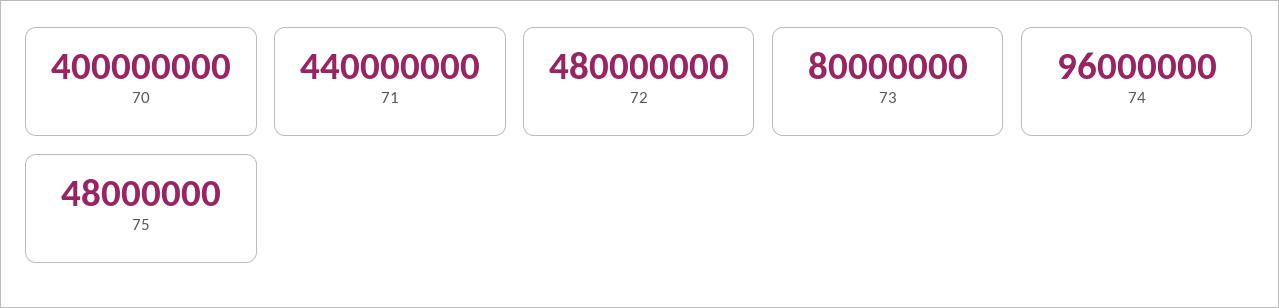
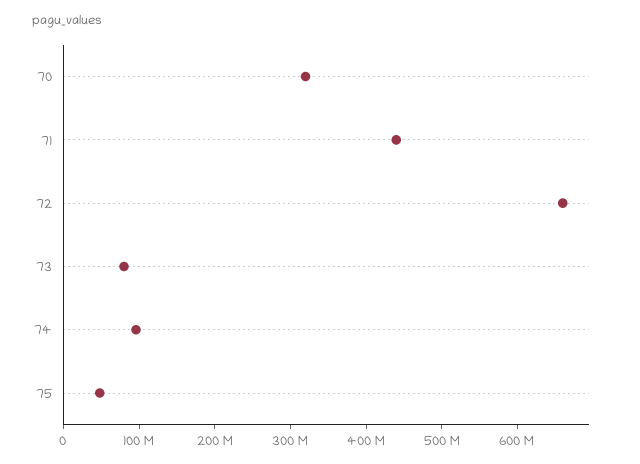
70: 400000000 -> 320000000
72: 480000000 -> 660000000

